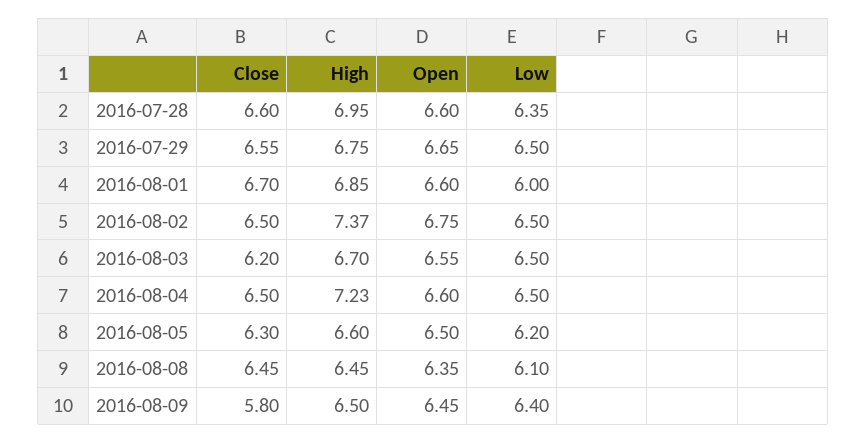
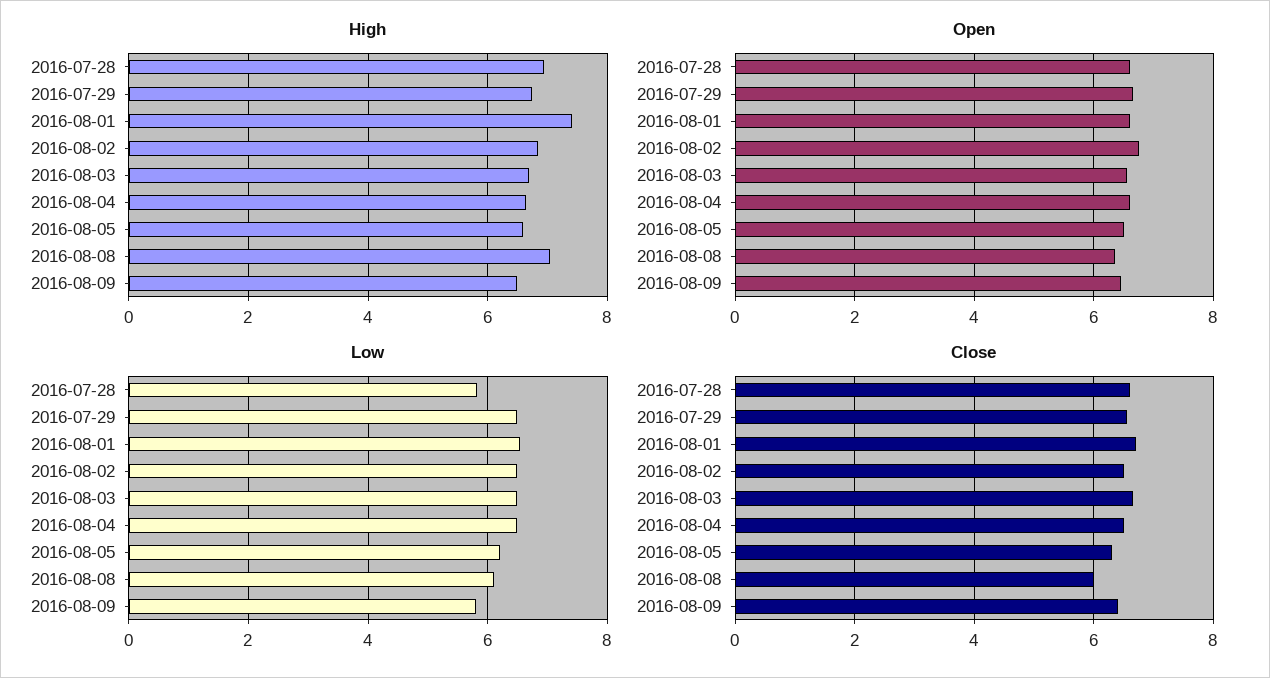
Low, 2016-07-28: 6.35 -> 5.8
High, 2016-08-01: 6.85 -> 7.4
Low, 2016-08-01: 6 -> 6.6
High, 2016-08-02: 7.37 -> 6.8
Close, 2016-08-03: 6.2 -> 6.6
High, 2016-08-04: 7.23 -> 6.6
Close, 2016-08-08: 6.45 -> 6
High, 2016-08-08: 6.45 -> 7
Close, 2016-08-09: 5.8 -> 6.4
Low, 2016-08-09: 6.4 -> 5.8

